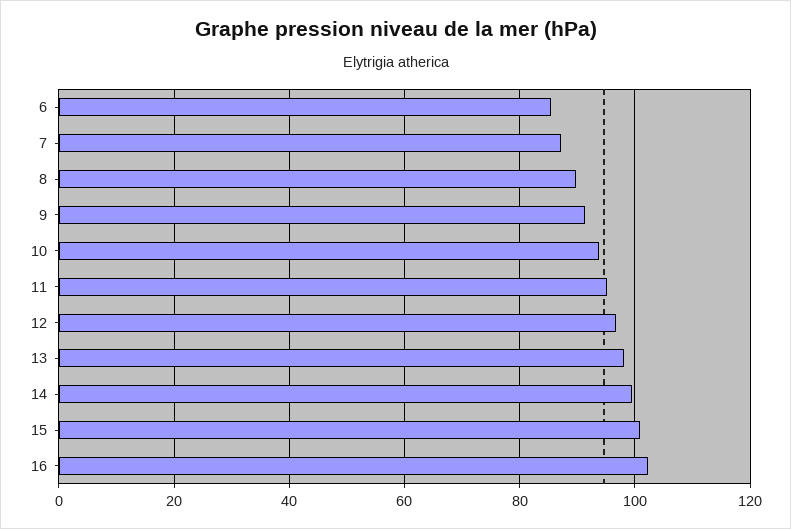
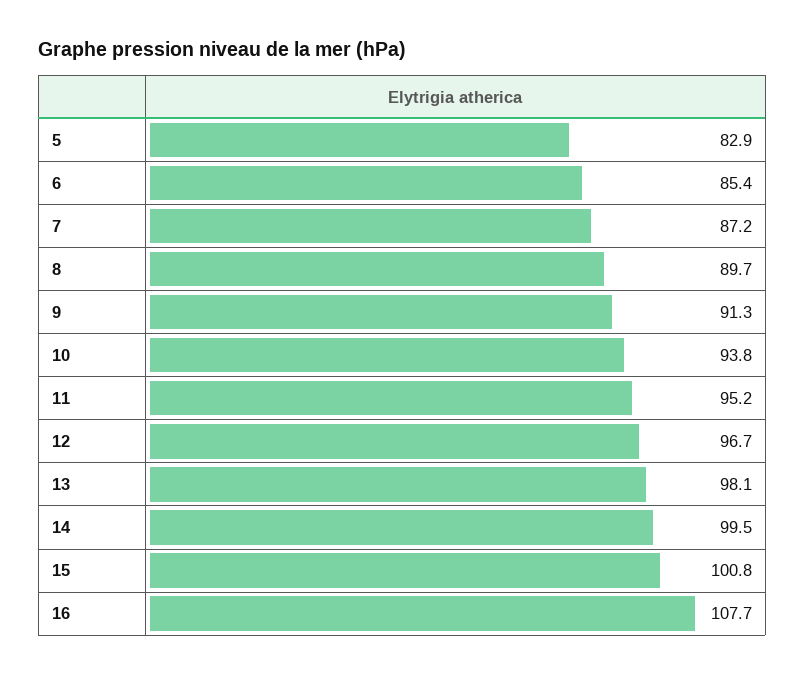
16: 102 -> 107.7
5: none -> 82.9

